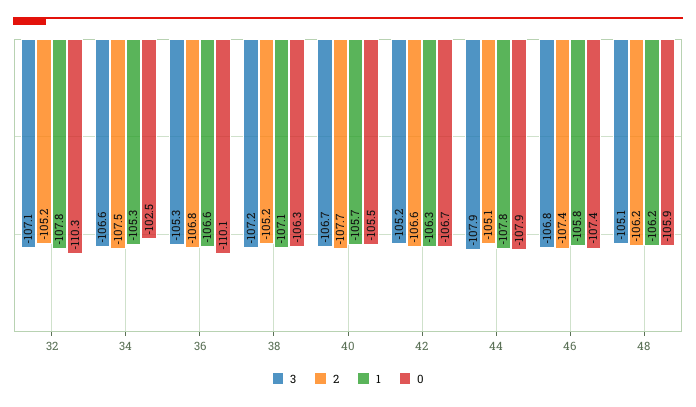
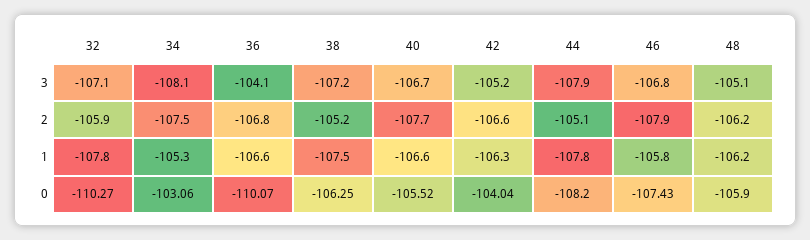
2, 32: -105.2 -> -105.9
3, 34: -106.6 -> -108.1
0, 34: -102.5 -> -103.06
3, 36: -105.3 -> -104.1
1, 38: -107.1 -> -107.5
1, 40: -105.7 -> -106.6
0, 42: -106.7 -> -104.04
0, 44: -107.9 -> -108.2
2, 46: -107.4 -> -107.9

